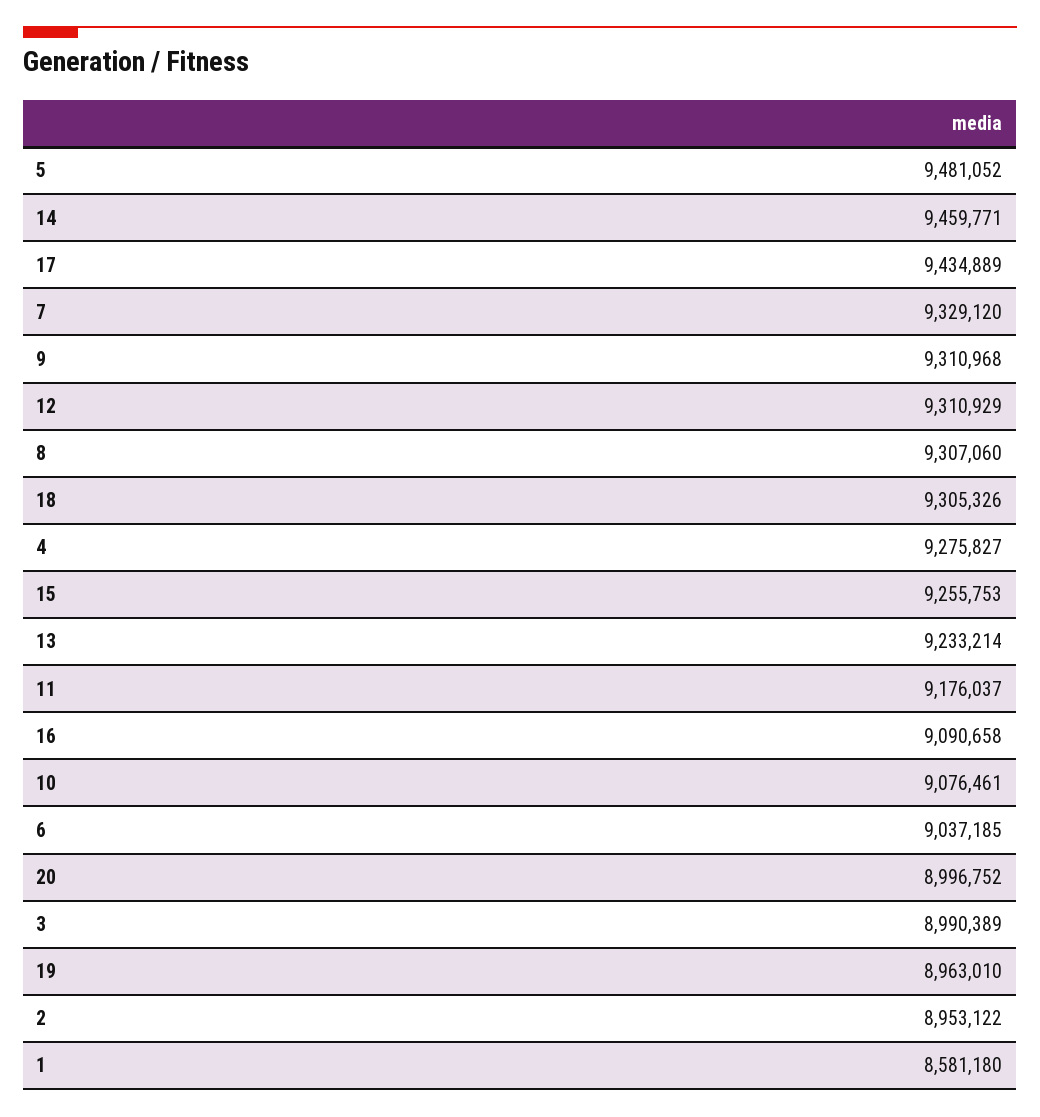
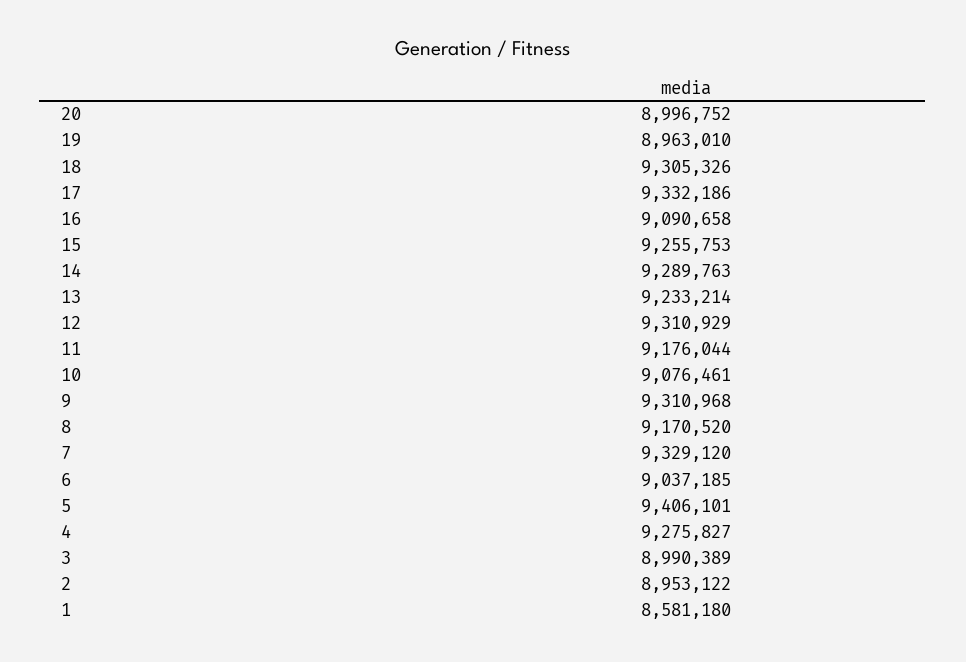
5: 9481052 -> 9406101
14: 9459771 -> 9289763
17: 9434889 -> 9332186
8: 9307060 -> 9170520
11: 9176037 -> 9176044

